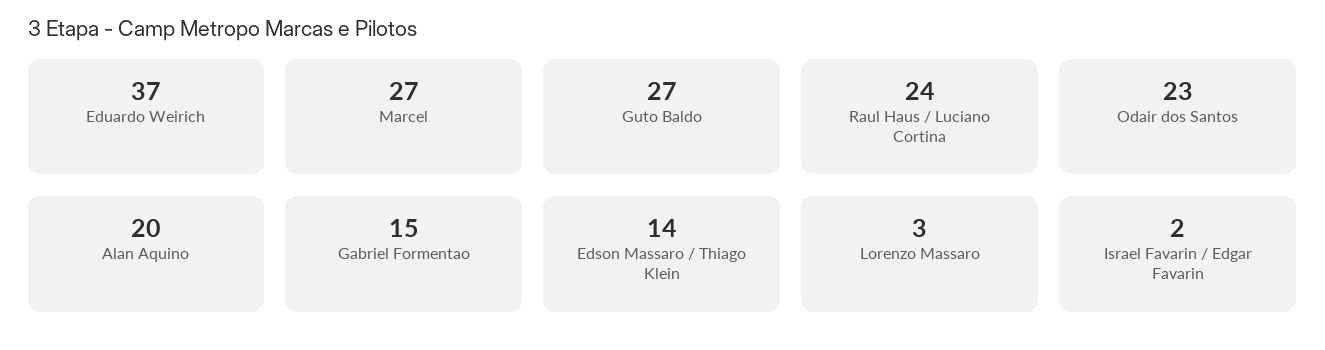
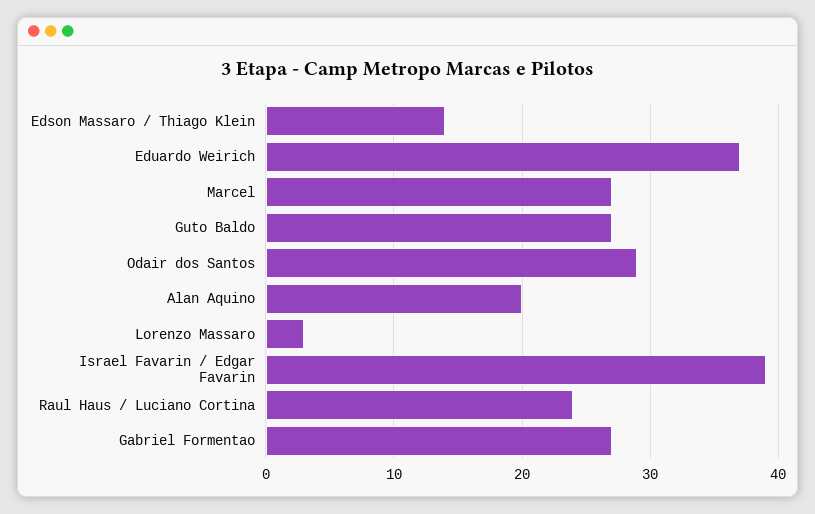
Odair dos Santos: 23 -> 29
Gabriel Formentao: 15 -> 27
Israel Favarin / Edgar Favarin: 2 -> 39

